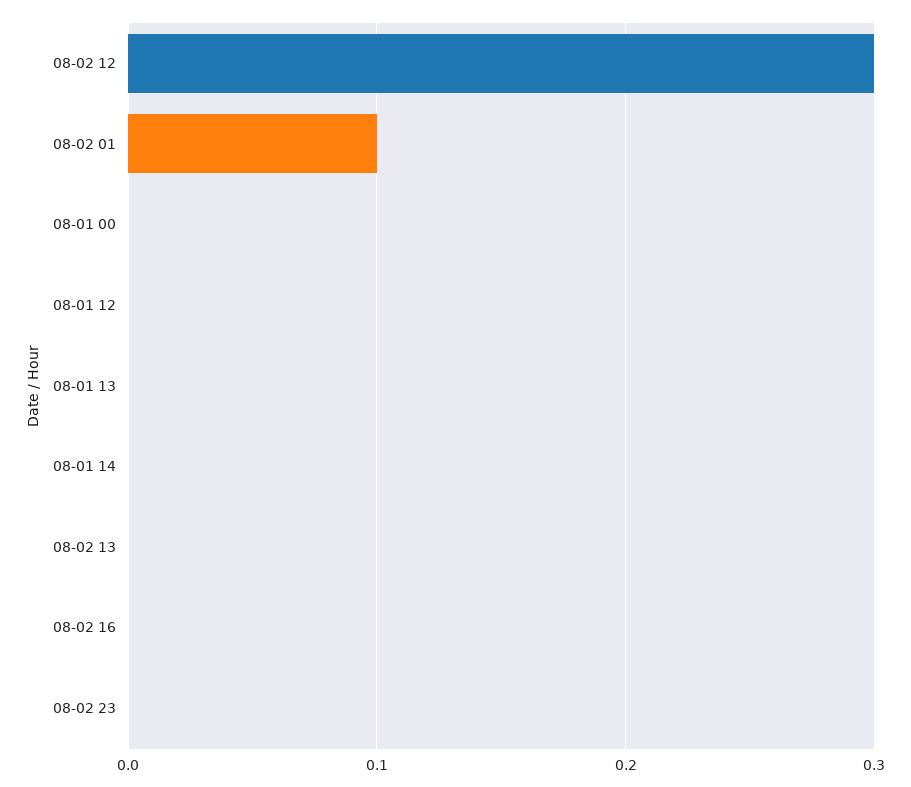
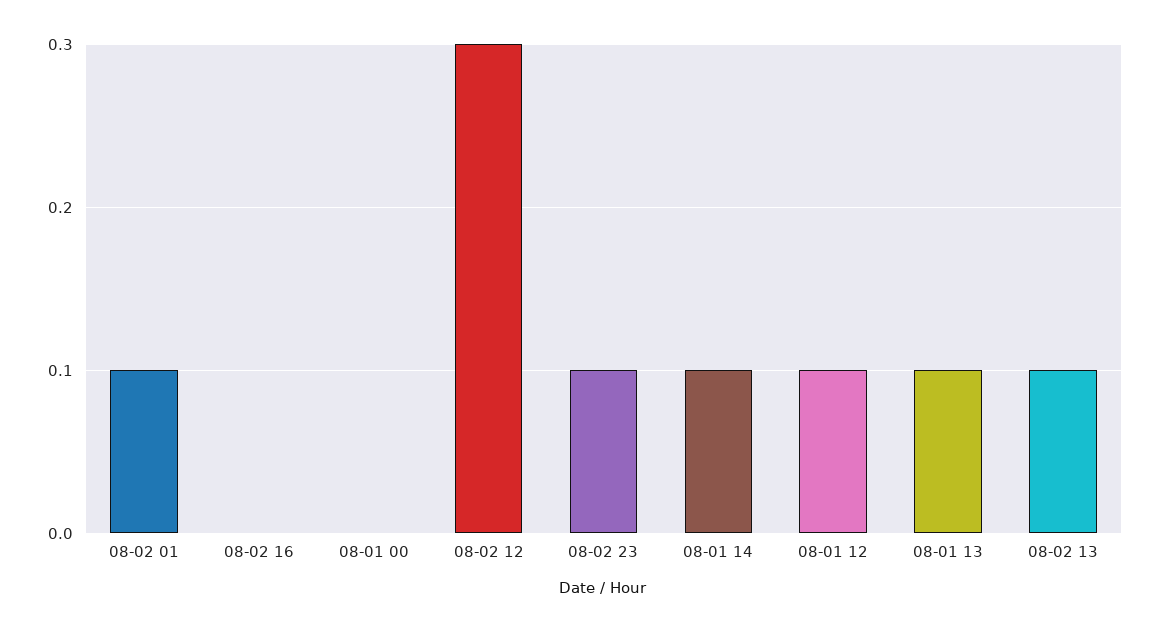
08-01 12: 0 -> 0.1
08-01 13: 0 -> 0.1
08-01 14: 0 -> 0.1
08-02 13: 0 -> 0.1
08-02 23: 0 -> 0.1

